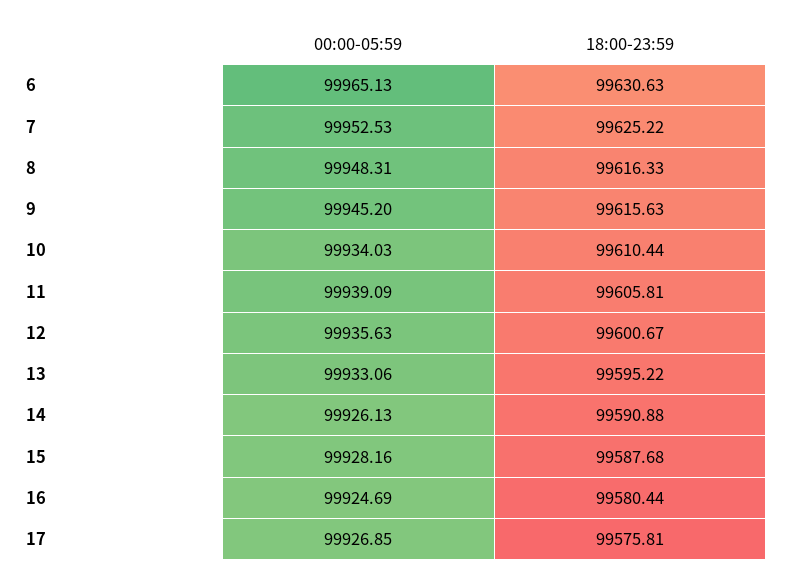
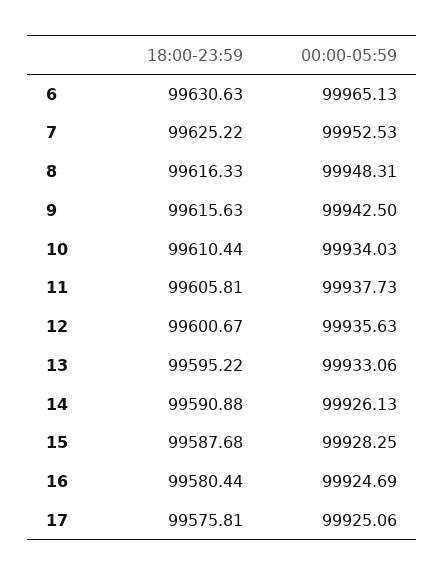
00:00-05:59, 9: 99945.2 -> 99942.5
00:00-05:59, 11: 99939.09 -> 99937.73
00:00-05:59, 15: 99928.16 -> 99928.25
00:00-05:59, 17: 99926.85 -> 99925.06

